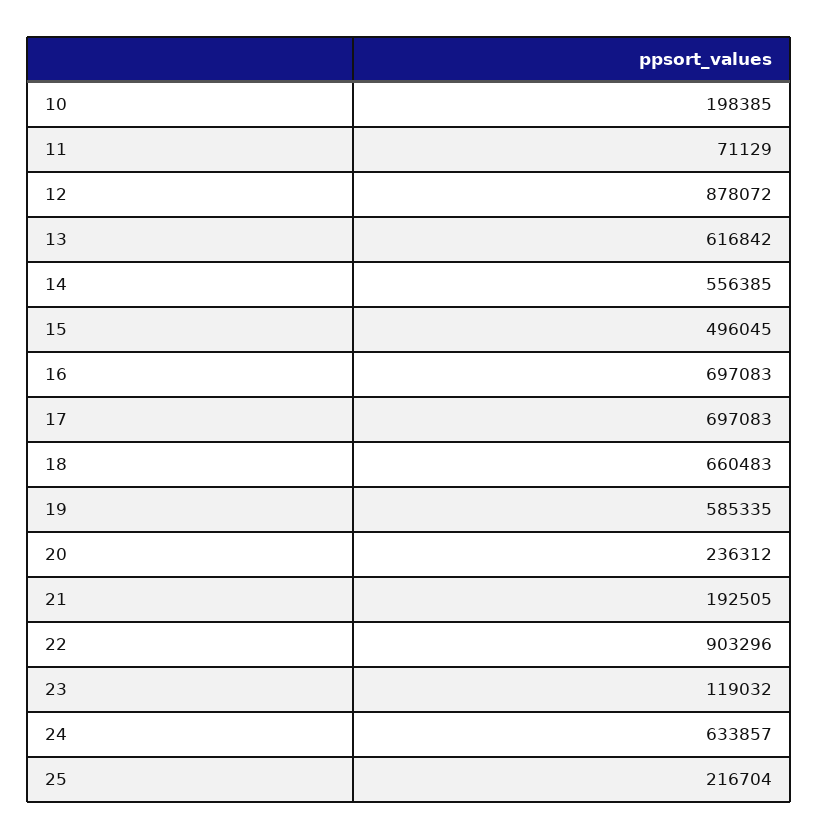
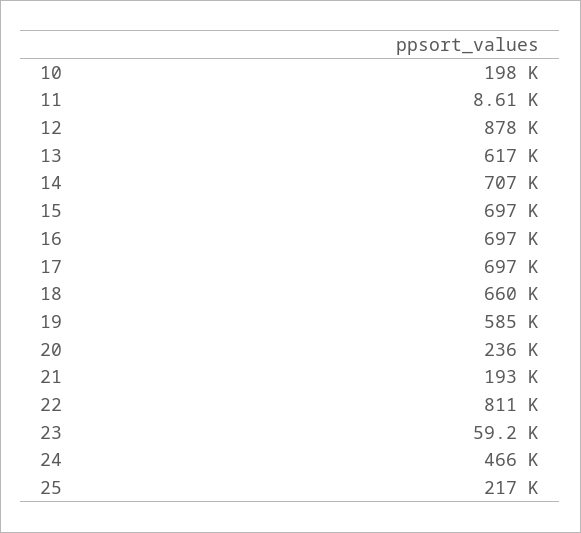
11: 71129 -> 8610
14: 556385 -> 707000
15: 496045 -> 697000
22: 903296 -> 811000
23: 119032 -> 59200
24: 633857 -> 466000

